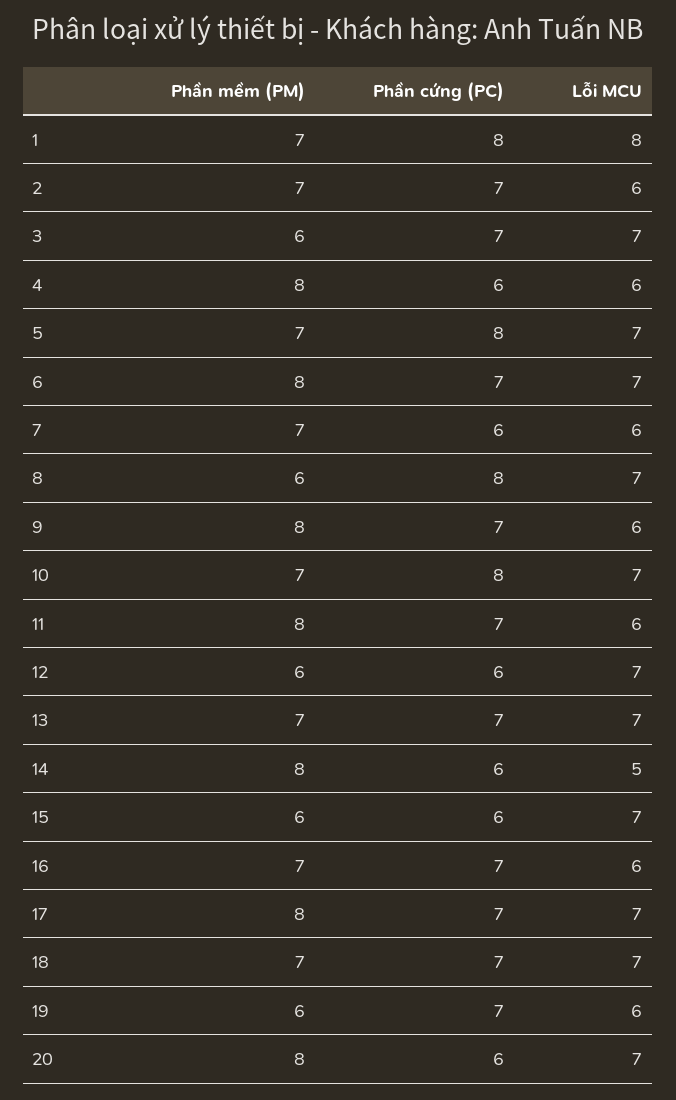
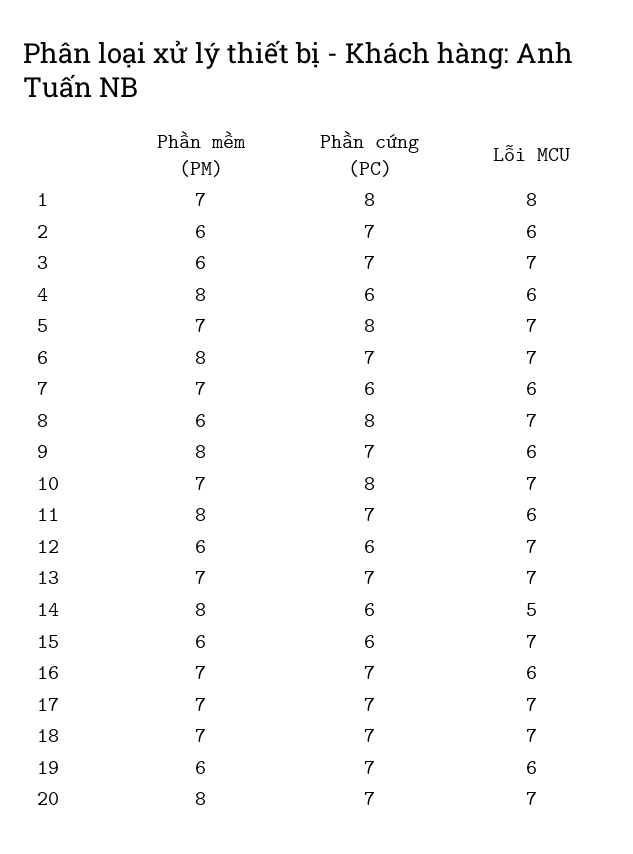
Phần mềm (PM), 2: 7 -> 6
Phần mềm (PM), 17: 8 -> 7
Phần cứng (PC), 20: 6 -> 7

